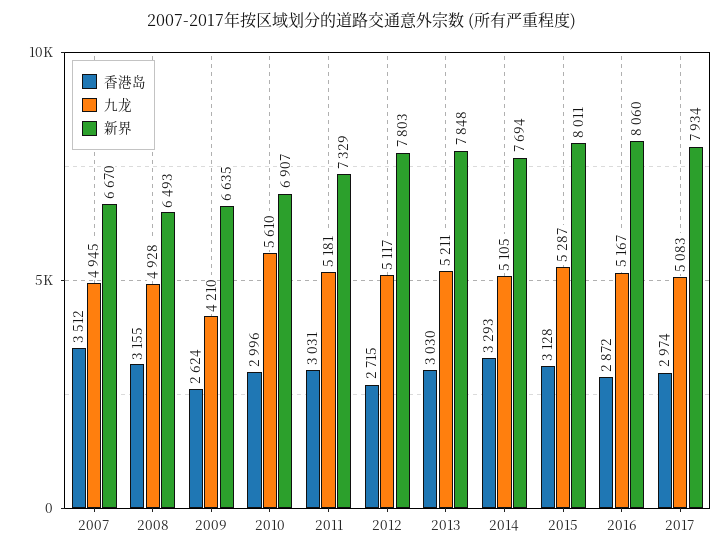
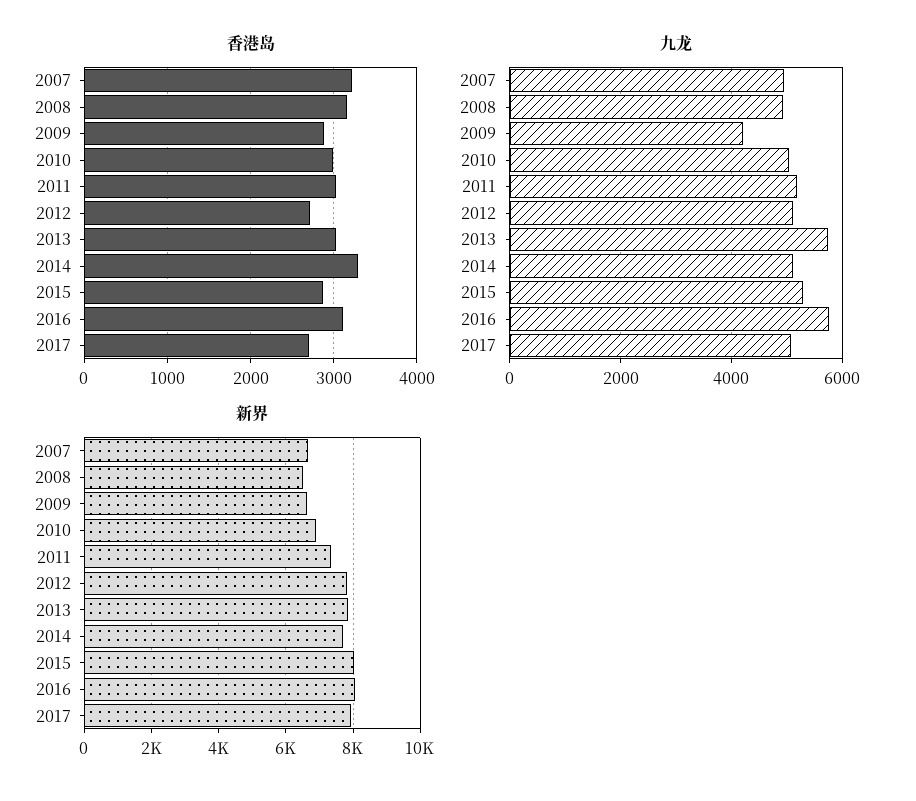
香港岛, 2007: 3512 -> 3200
香港岛, 2009: 2624 -> 2900
九龙, 2010: 5610 -> 5000
九龙, 2013: 5211 -> 5800
香港岛, 2015: 3128 -> 2900
香港岛, 2016: 2872 -> 3100
九龙, 2016: 5167 -> 5800
香港岛, 2017: 2974 -> 2700

